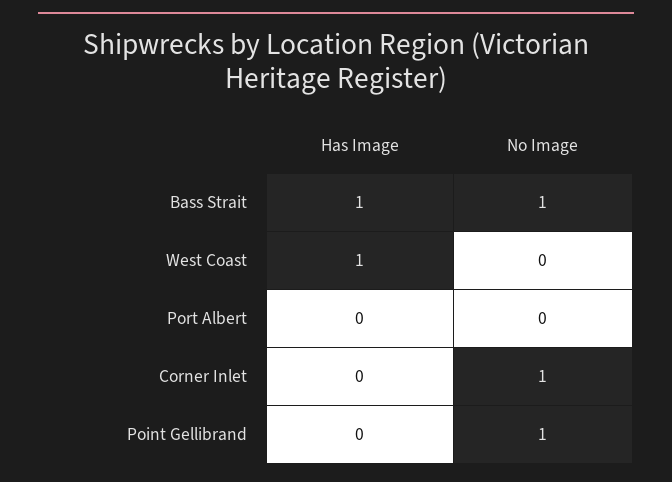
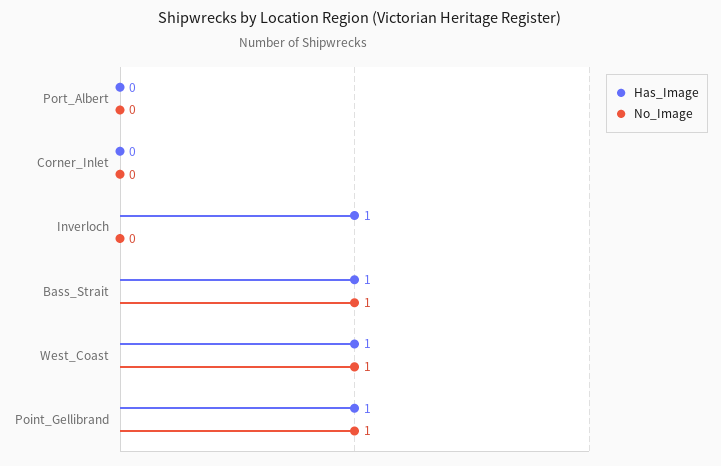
No Image, West Coast: 0 -> 1
No Image, Corner Inlet: 1 -> 0
Has Image, Point Gellibrand: 0 -> 1
Has Image, Inverloch: none -> 1
No Image, Inverloch: none -> 0

